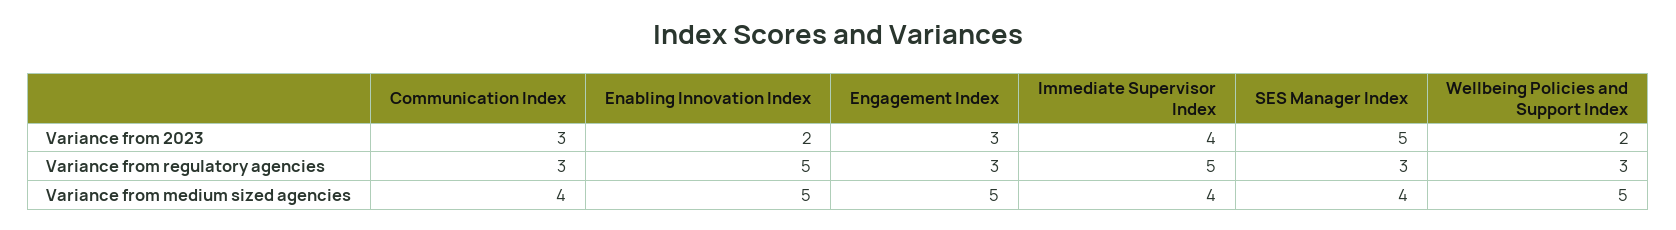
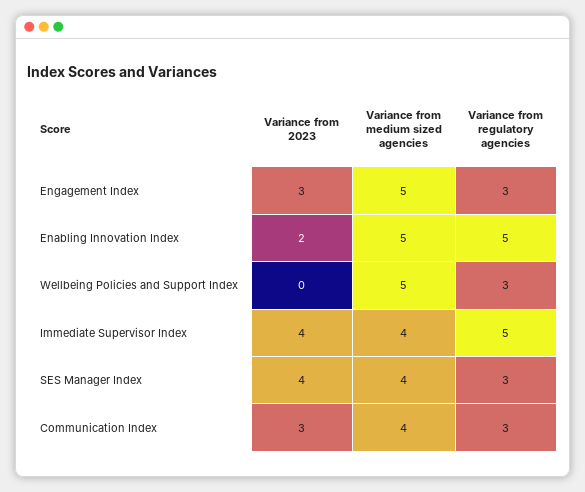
SES Manager Index, Variance from 2023: 5 -> 4
Wellbeing Policies and Support Index, Variance from 2023: 2 -> 0

